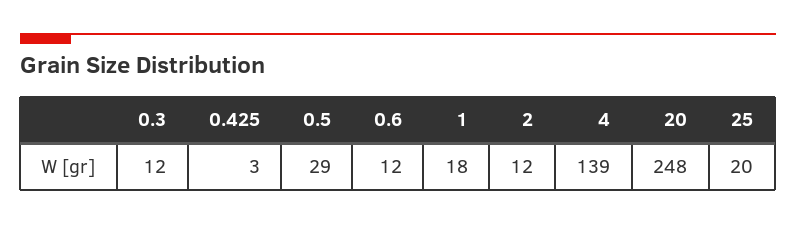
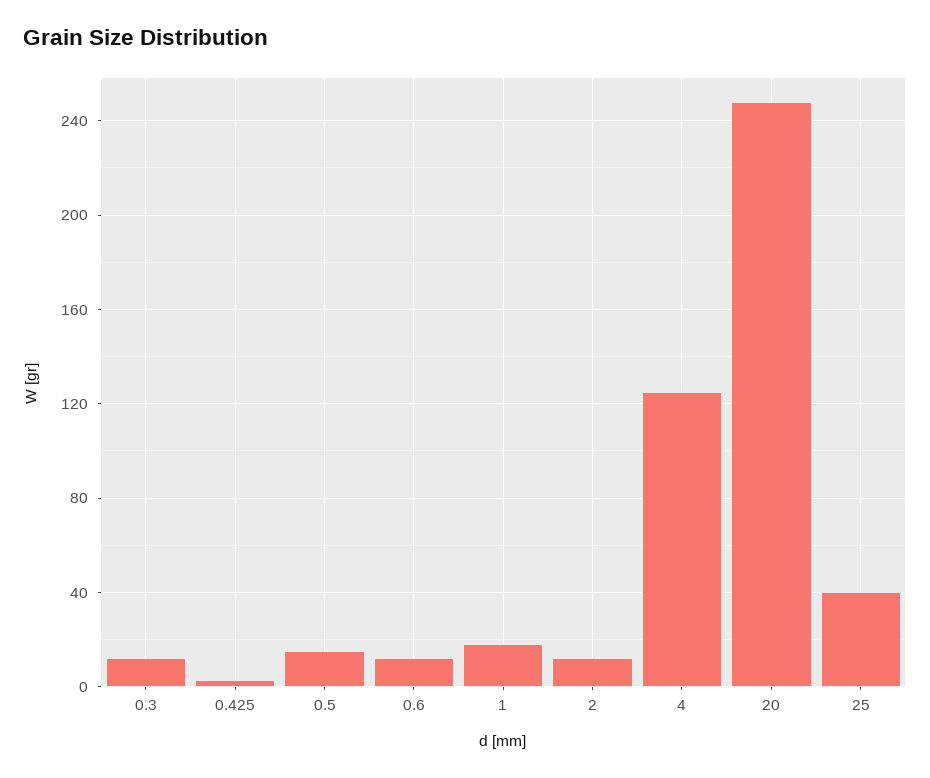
0.5: 29 -> 15
4: 139 -> 125
25: 20 -> 40

